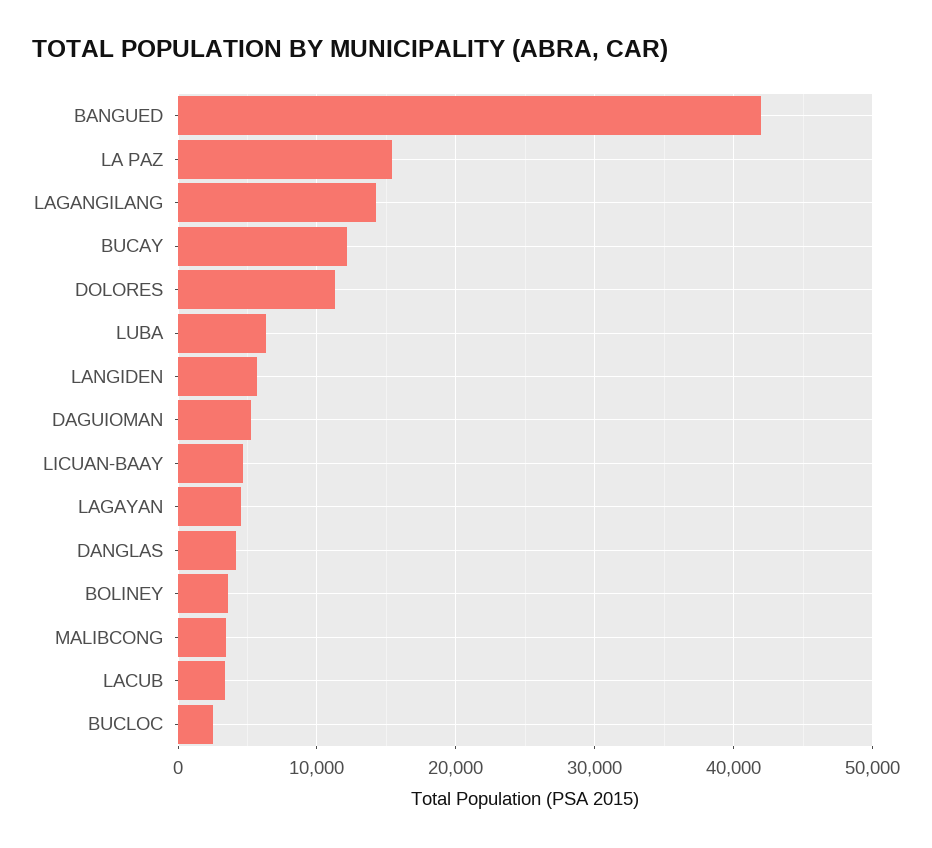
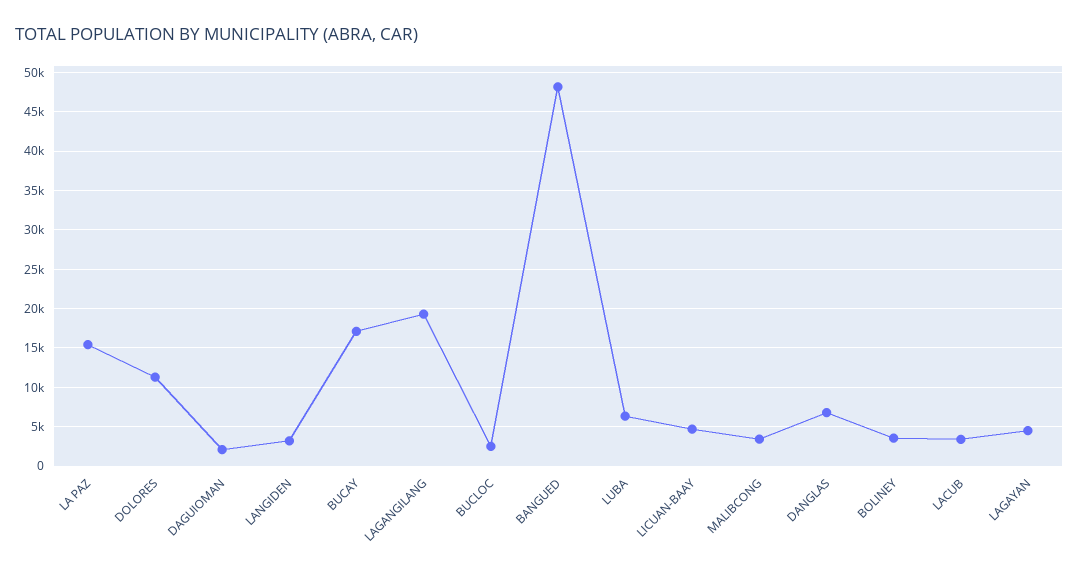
BANGUED: 42000 -> 48000
LAGANGILANG: 14000 -> 19000
BUCAY: 12000 -> 17000
LANGIDEN: 6000 -> 3000
DAGUIOMAN: 5000 -> 2000
DANGLAS: 4000 -> 7000

